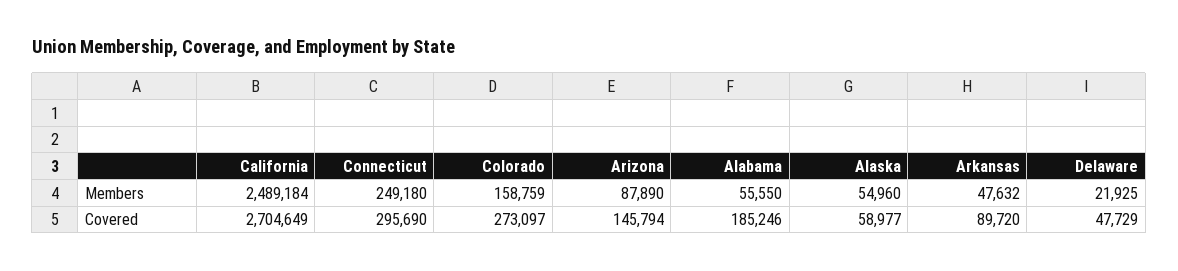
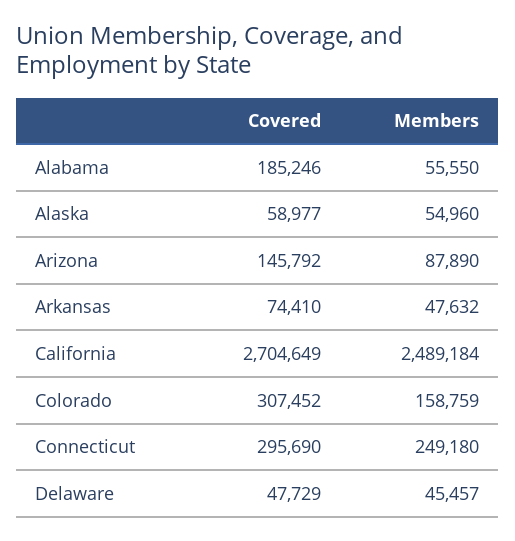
Delaware, Members: 21925 -> 45457
Colorado, Covered: 273097 -> 307452
Arizona, Covered: 145794 -> 145792
Arkansas, Covered: 89720 -> 74410

